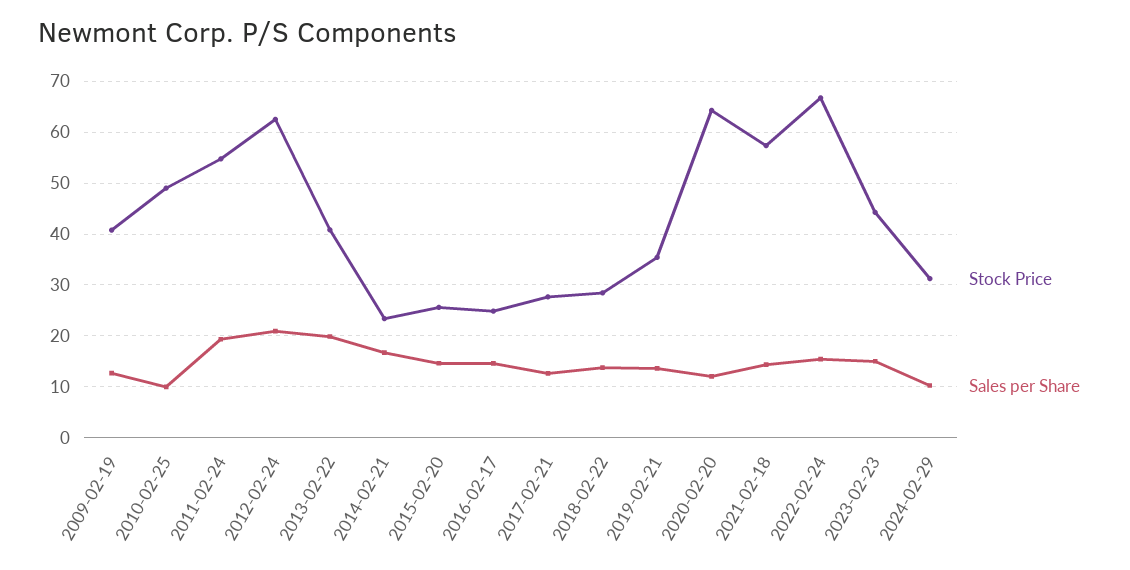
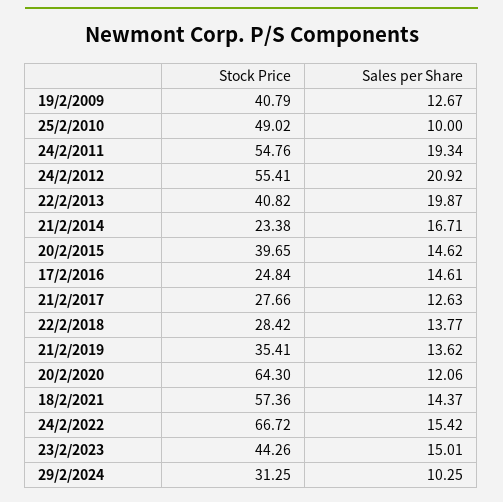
Stock Price, 2012-02-24: 62 -> 55.41
Stock Price, 2015-02-20: 26 -> 39.65

